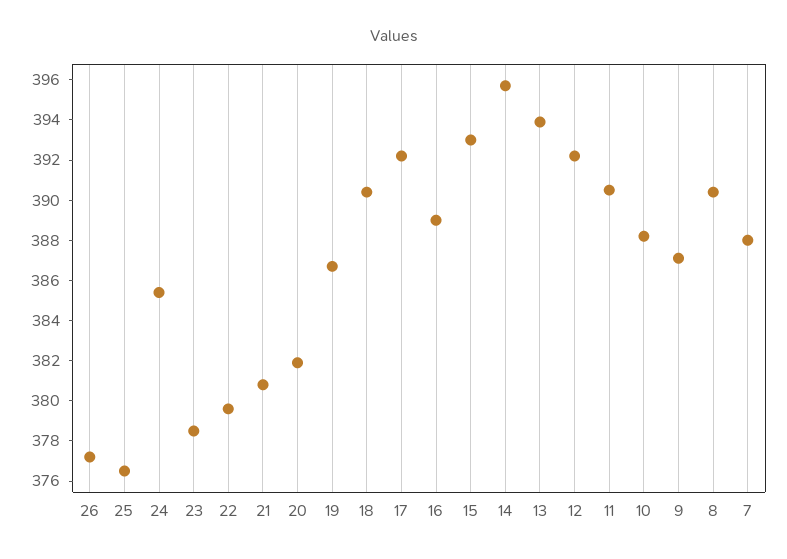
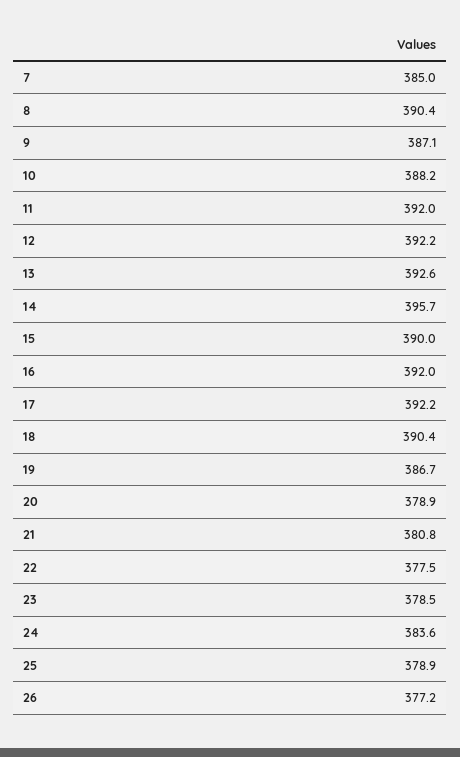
25: 376.5 -> 378.9
24: 385.5 -> 383.6
22: 379.5 -> 377.5
20: 382 -> 378.9
16: 389 -> 392
15: 393 -> 390
13: 394 -> 392.6
11: 390.5 -> 392
7: 388 -> 385

